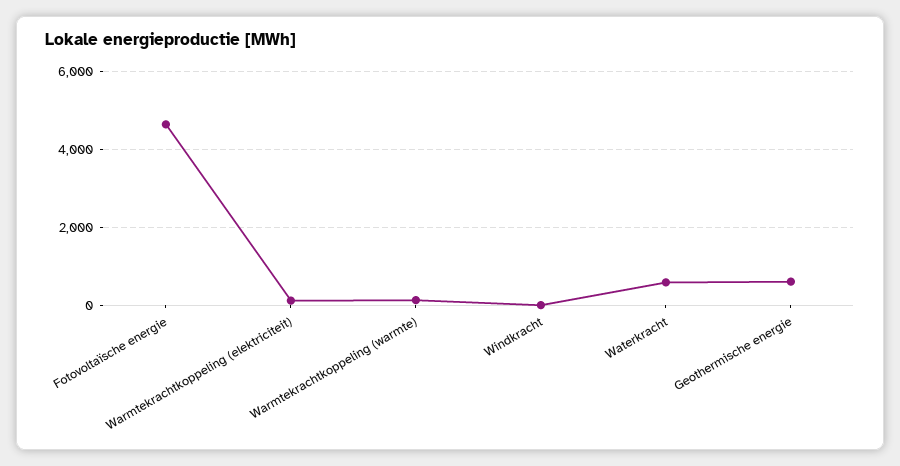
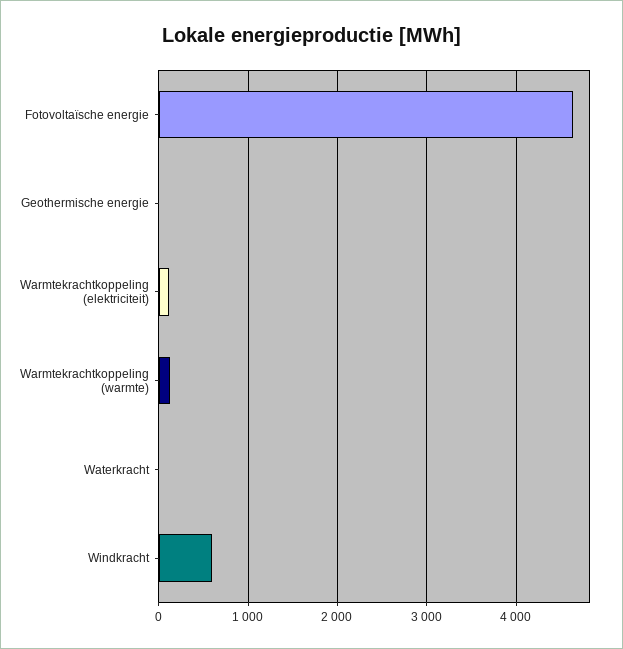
Windkracht: 0 -> 600
Waterkracht: 600 -> 0
Geothermische energie: 600 -> 0

